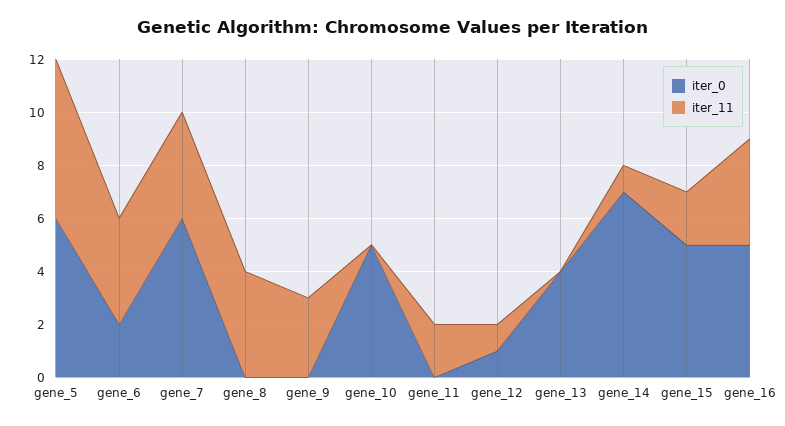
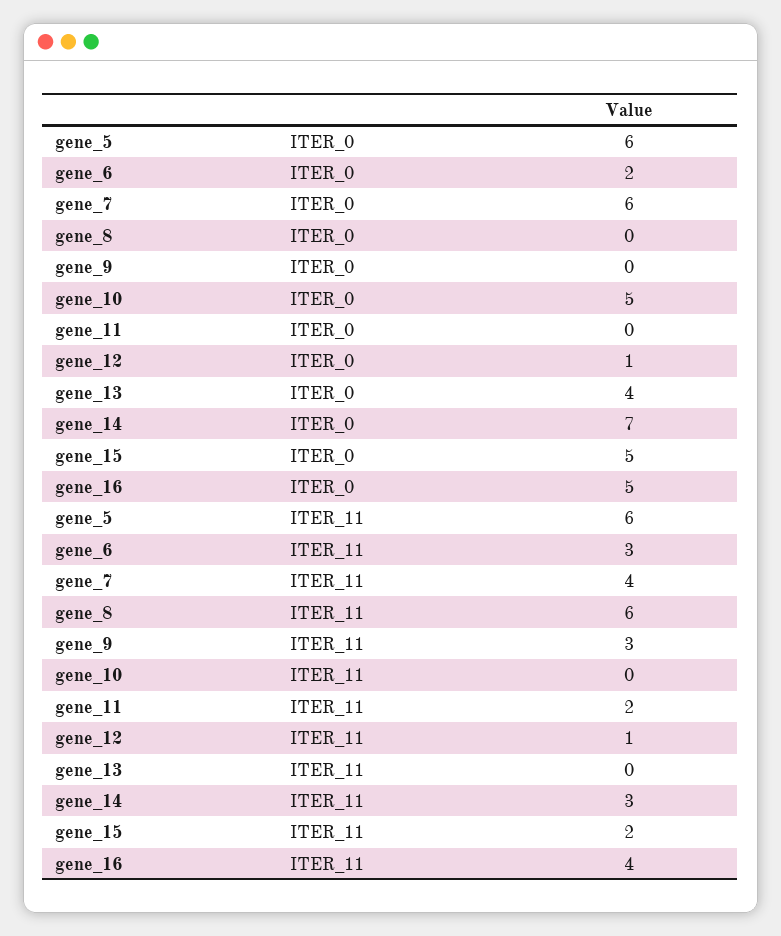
iter_11, gene_6: 4 -> 3
iter_11, gene_8: 4 -> 6
iter_11, gene_14: 1 -> 3

